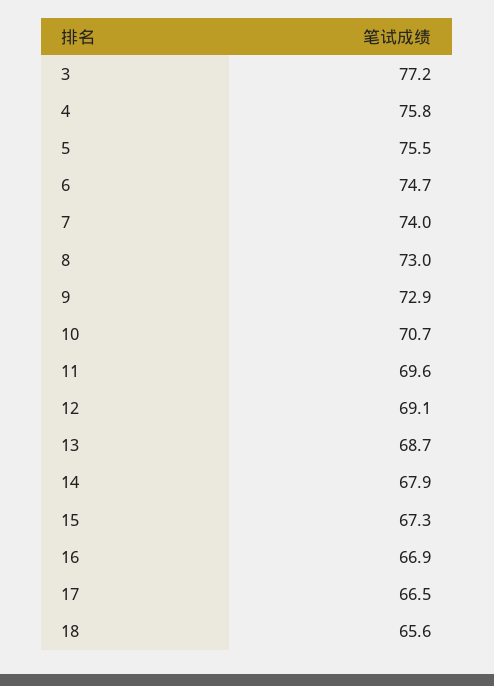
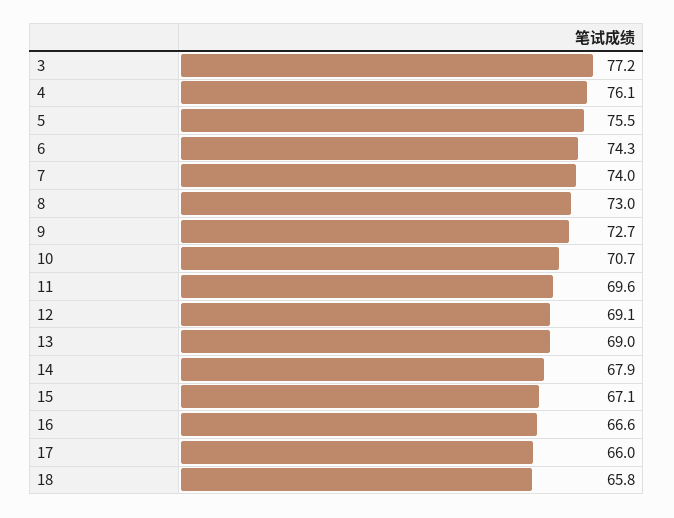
4: 75.8 -> 76.1
6: 74.7 -> 74.3
9: 72.9 -> 72.7
13: 68.7 -> 69
15: 67.3 -> 67.1
16: 66.9 -> 66.6
17: 66.5 -> 66
18: 65.6 -> 65.8

